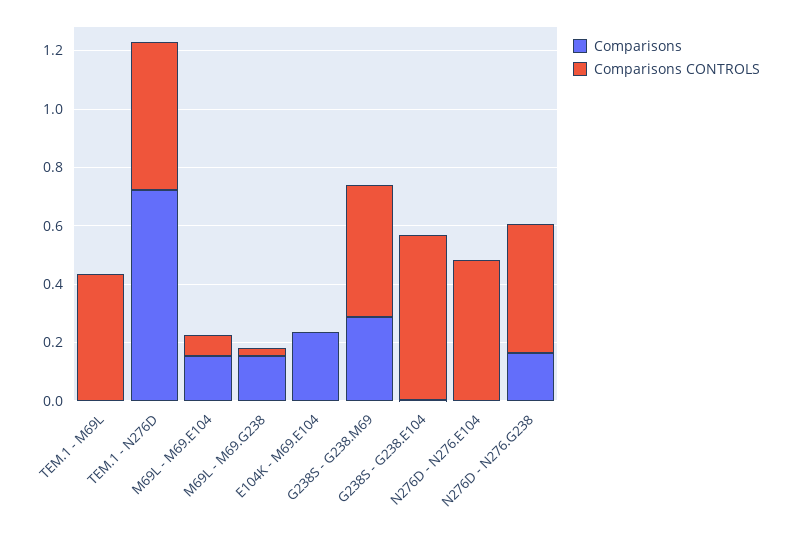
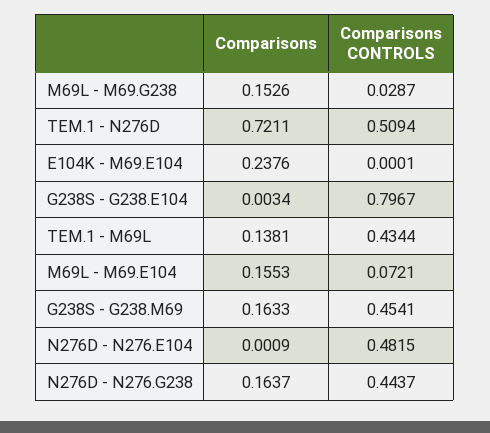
Comparisons, TEM.1 - M69L: 0 -> 0.1381
Comparisons, G238S - G238.M69: 0.3 -> 0.1633
Comparisons CONTROLS, G238S - G238.E104: 0.55 -> 0.7967

